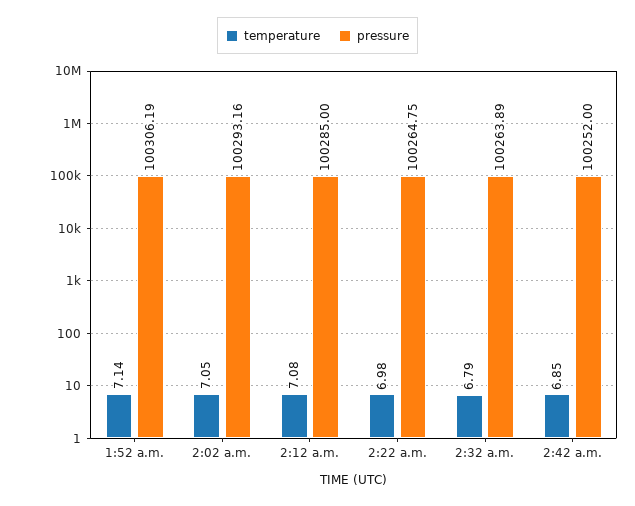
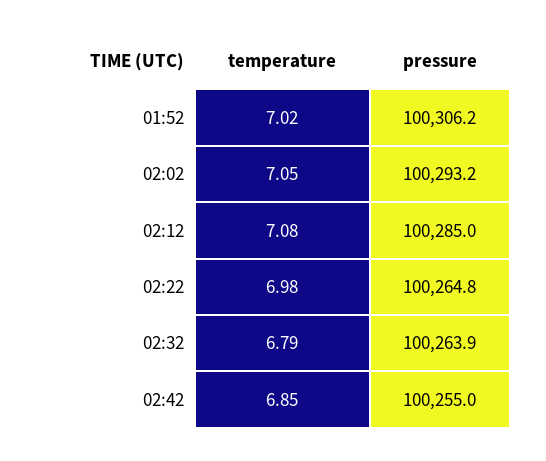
temperature, 1:52 a.m.: 7.14 -> 7.02
pressure, 2:42 a.m.: 100252 -> 100255

